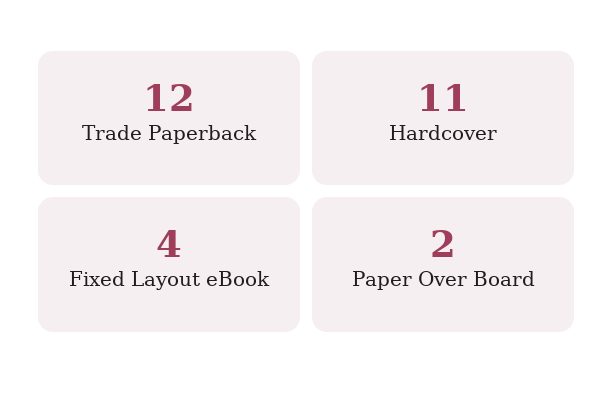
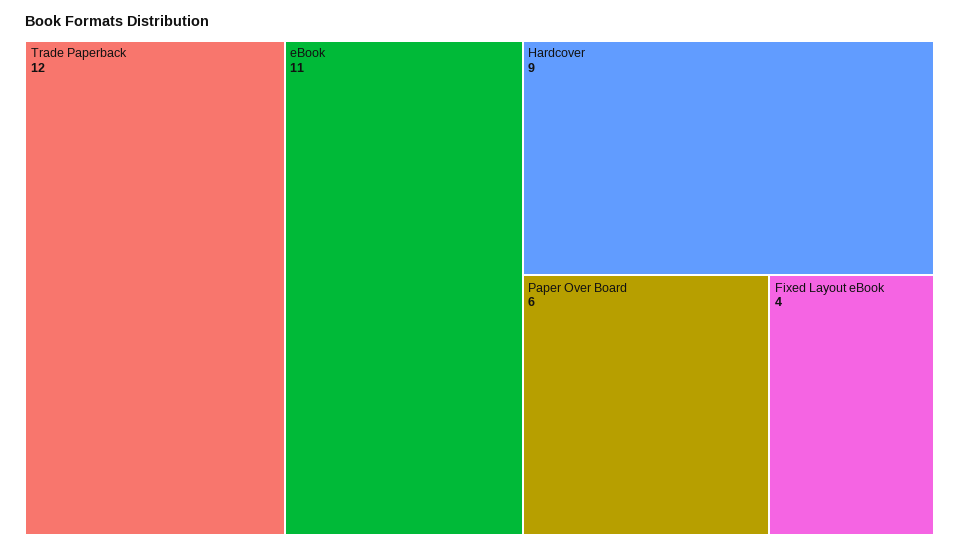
Hardcover: 11 -> 9
Paper Over Board: 2 -> 6
eBook: none -> 11

